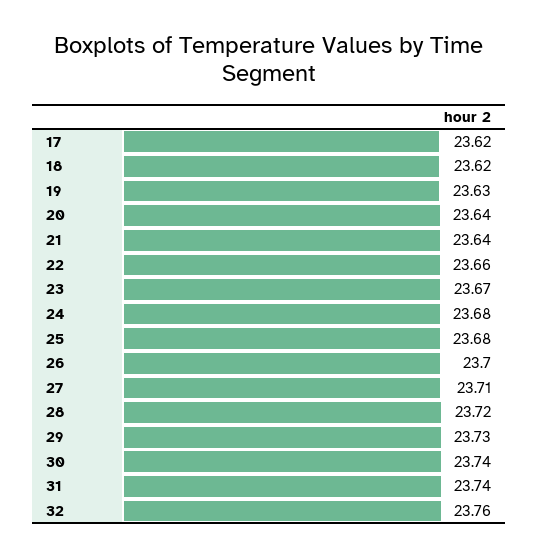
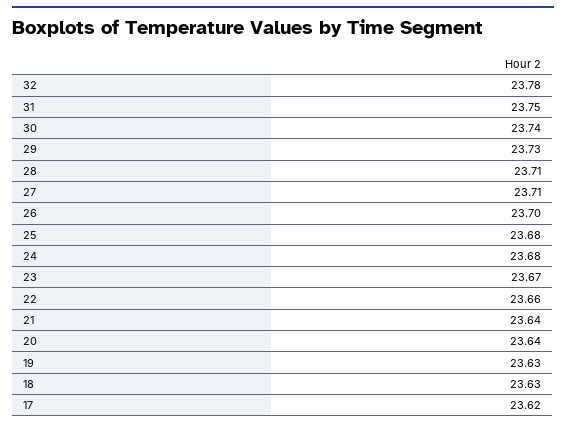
18: 23.62 -> 23.63
28: 23.72 -> 23.71
31: 23.74 -> 23.75
32: 23.76 -> 23.78

